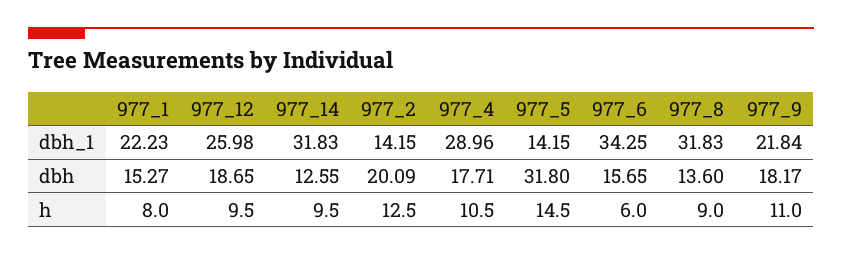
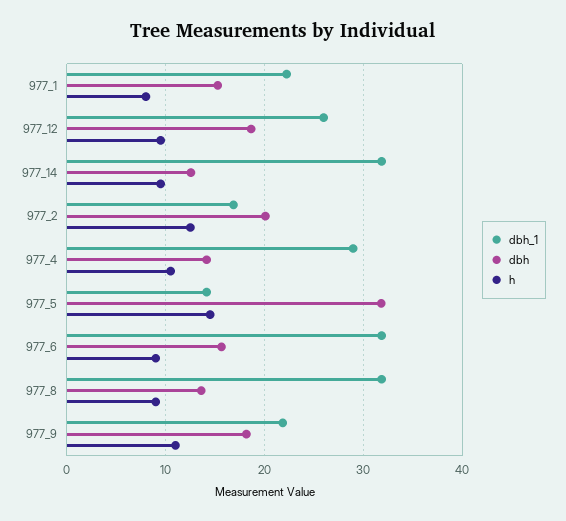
dbh_1, 977_2: 14.15 -> 17
dbh_1, 977_6: 34.25 -> 32
dbh, 977_4: 17.71 -> 14
h, 977_6: 6 -> 9

